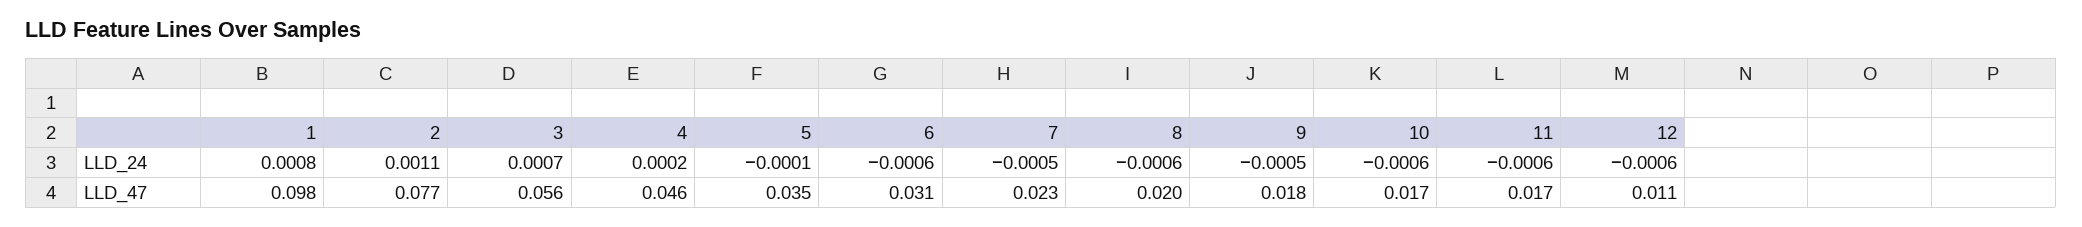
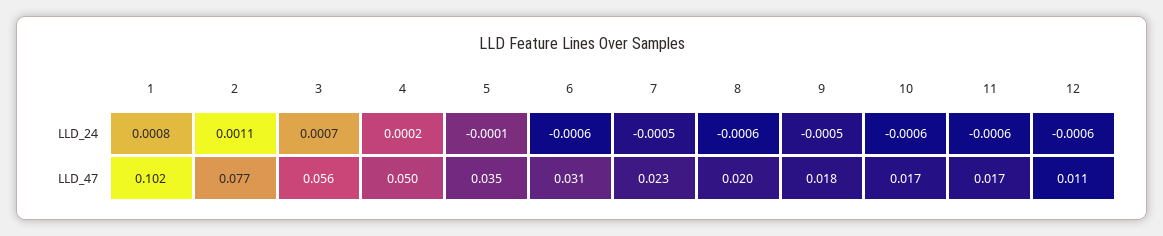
1, LLD_47: 0.098 -> 0.102
4, LLD_47: 0.046 -> 0.05

